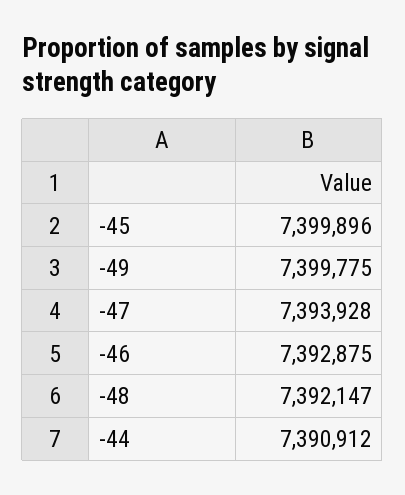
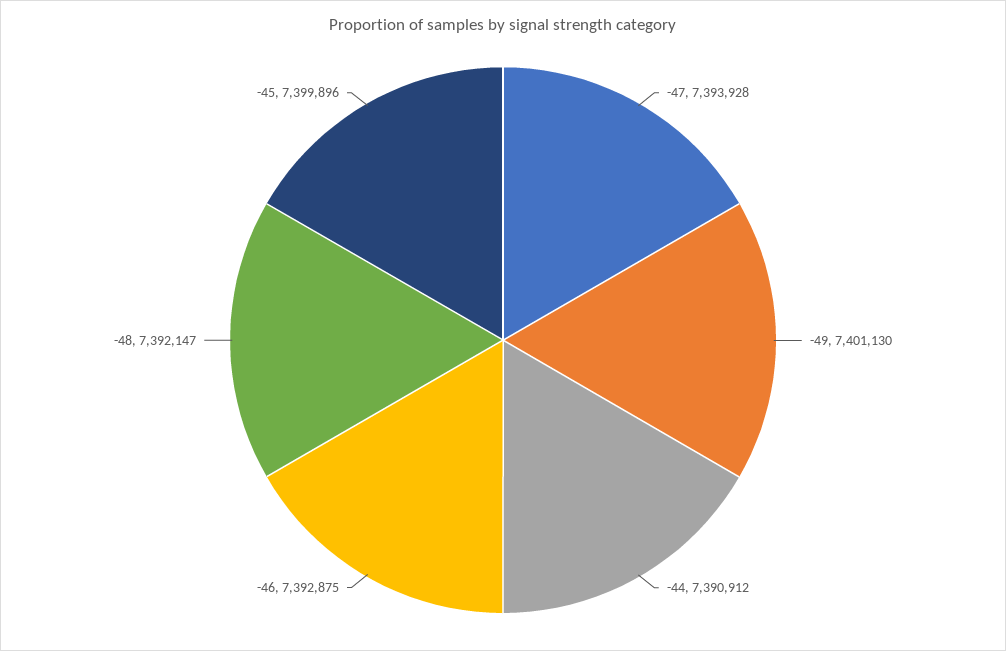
-49: 7399775 -> 7401130

